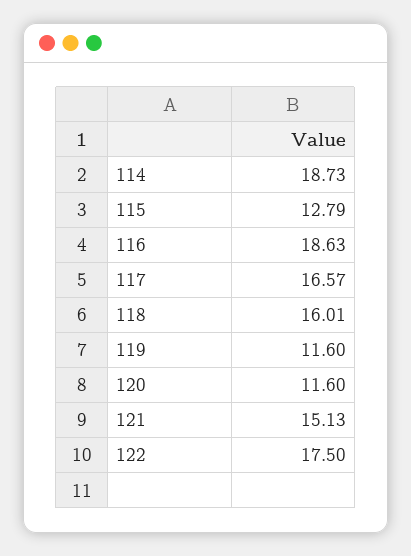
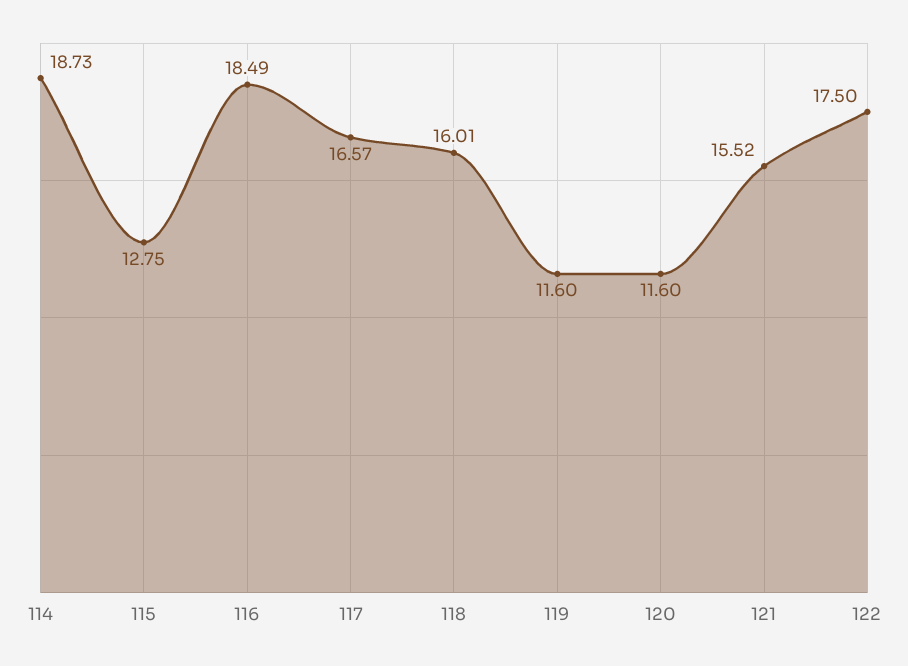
115: 12.79 -> 12.75
116: 18.63 -> 18.49
121: 15.13 -> 15.52

